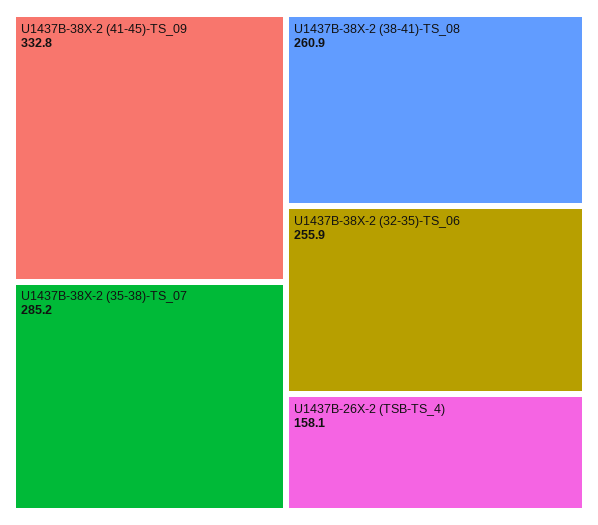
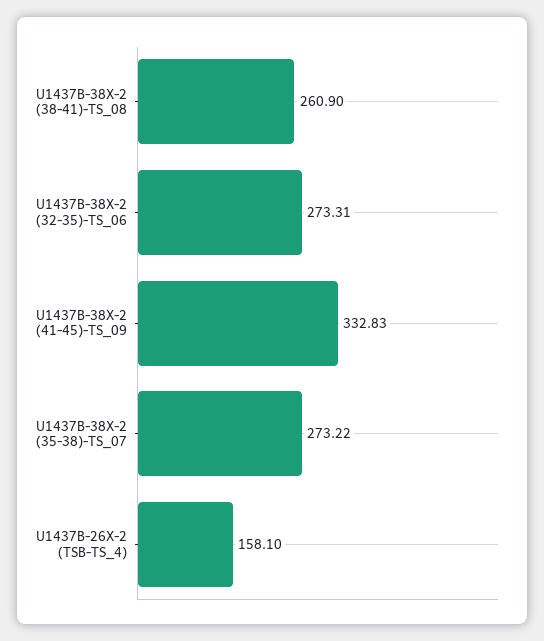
U1437B-38X-2 (35-38)-TS_07: 285.2 -> 273.22
U1437B-38X-2 (32-35)-TS_06: 255.9 -> 273.31

